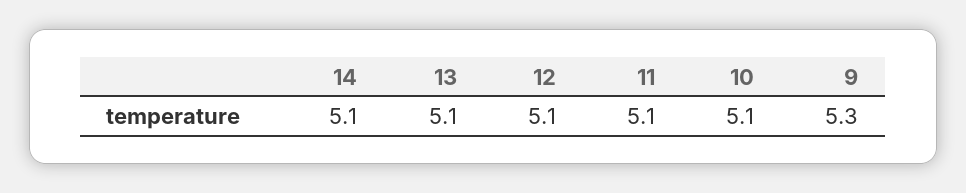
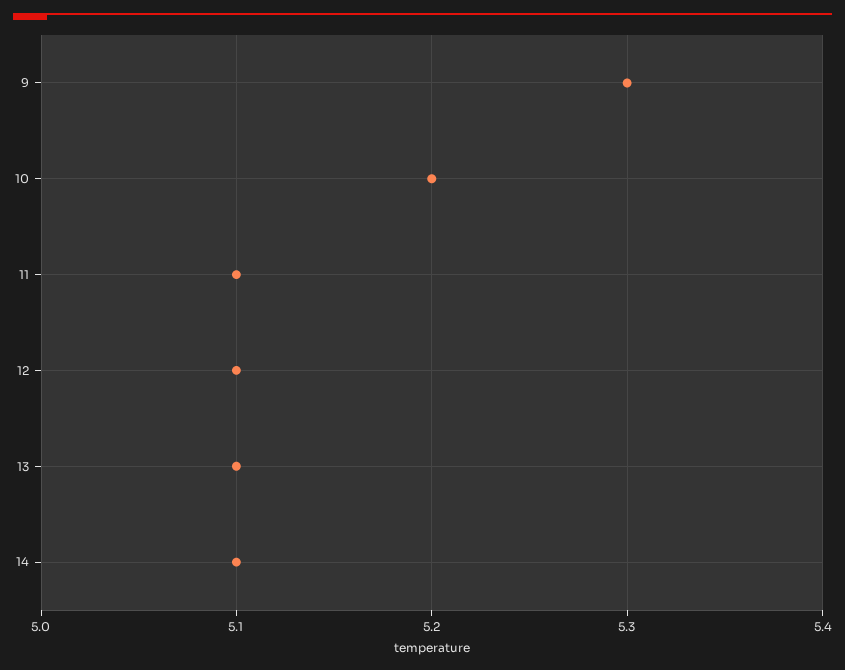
10: 5.1 -> 5.2

